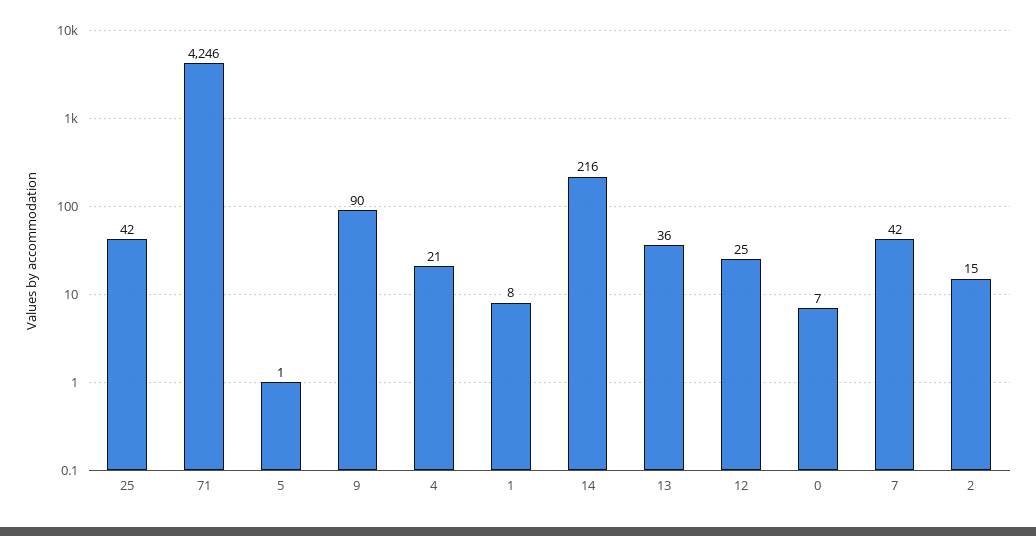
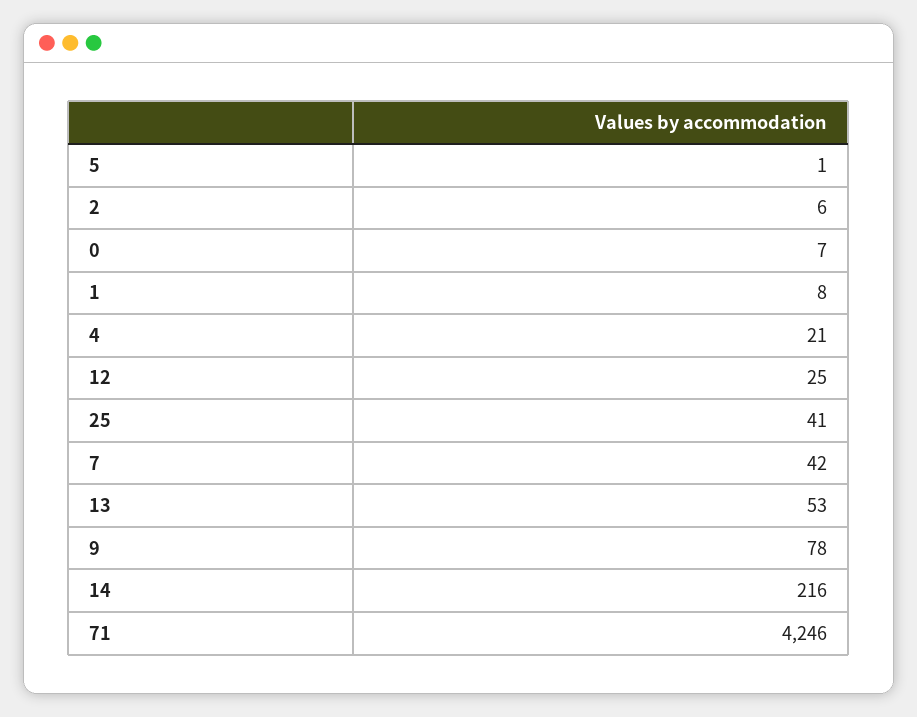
25: 42 -> 41
9: 90 -> 78
13: 36 -> 53
2: 15 -> 6

